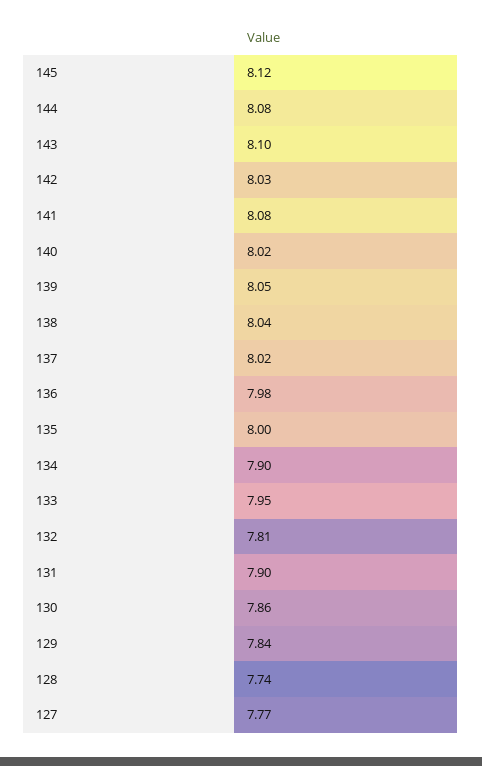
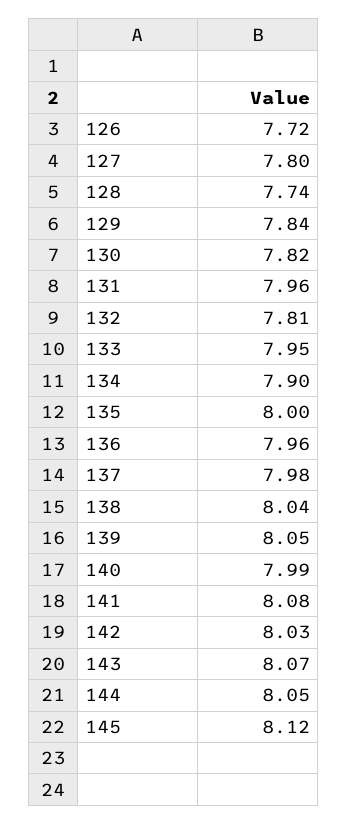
144: 8.08 -> 8.05
143: 8.1 -> 8.07
140: 8.02 -> 7.99
137: 8.02 -> 7.98
136: 7.98 -> 7.96
131: 7.9 -> 7.96
130: 7.86 -> 7.82
127: 7.77 -> 7.8
126: none -> 7.72

